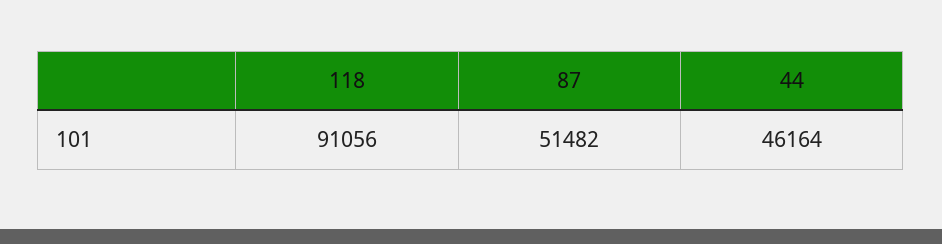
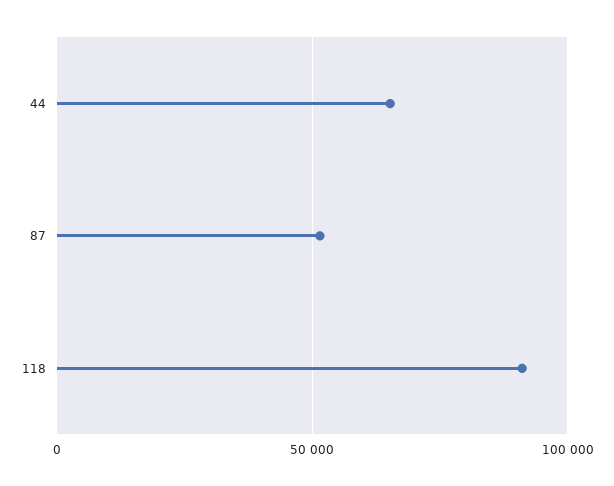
44: 46164 -> 65000

